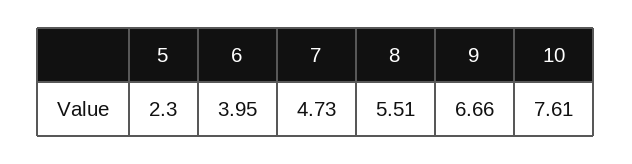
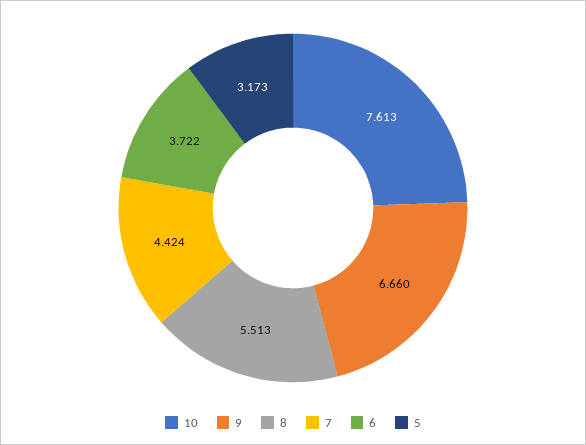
5: 2.3 -> 3.173
6: 3.95 -> 3.722
7: 4.73 -> 4.424

